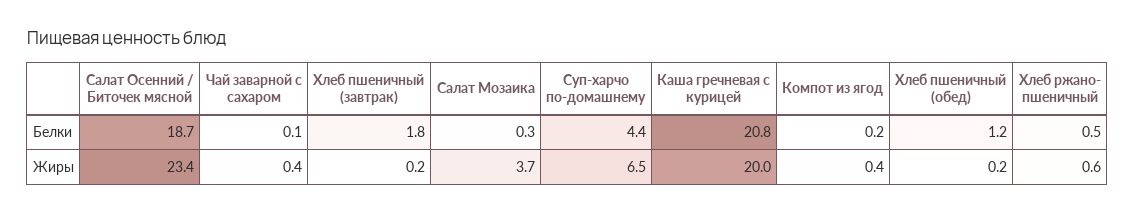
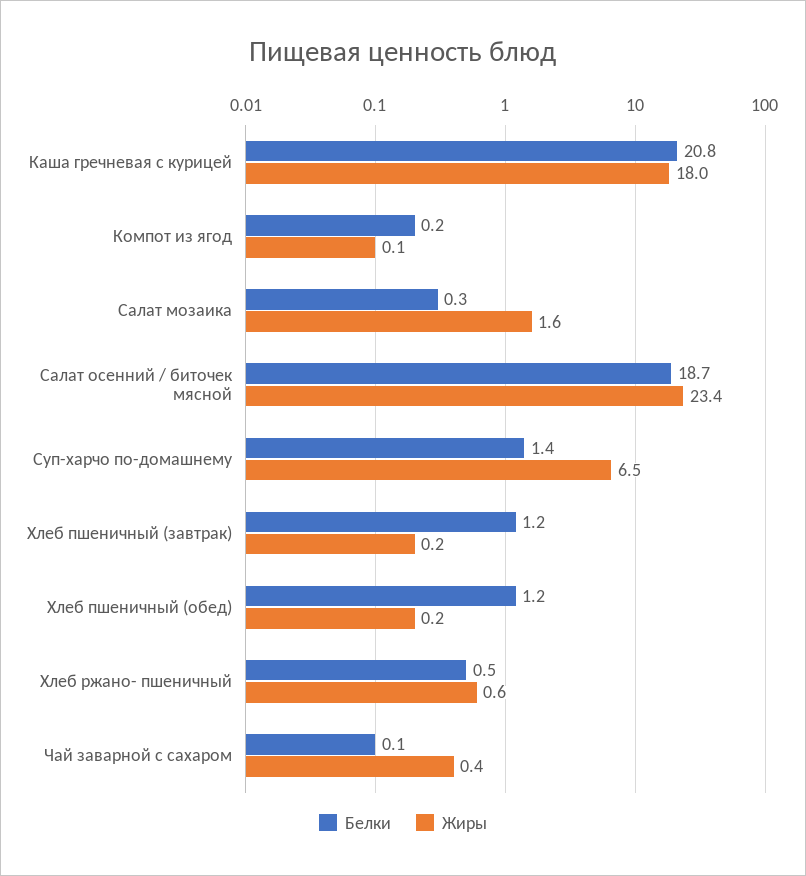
Белки, Хлеб пшеничный (завтрак): 1.8 -> 1.2
Белки, Суп-харчо по-домашнему: 4.4 -> 1.4
Жиры, Салат Мозаика: 3.7 -> 1.6
Жиры, Каша гречневая с курицей: 20 -> 18
Жиры, Компот из ягод: 0.4 -> 0.1

